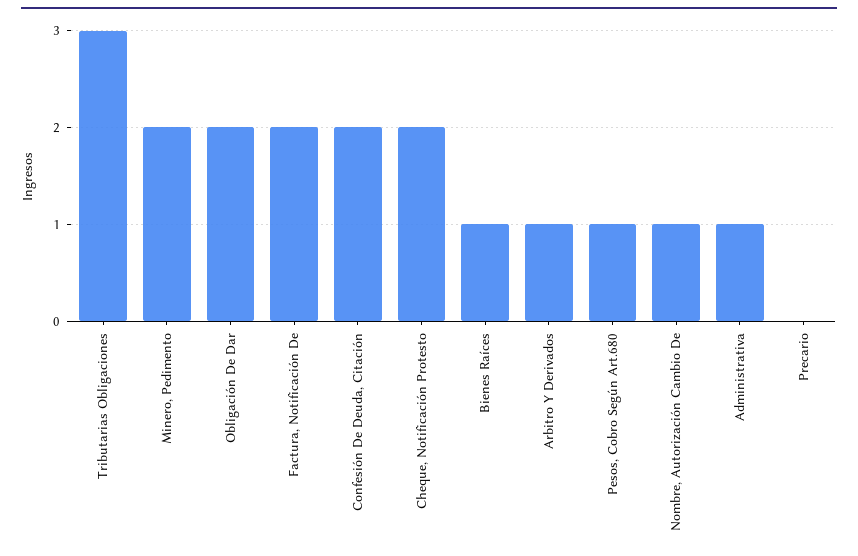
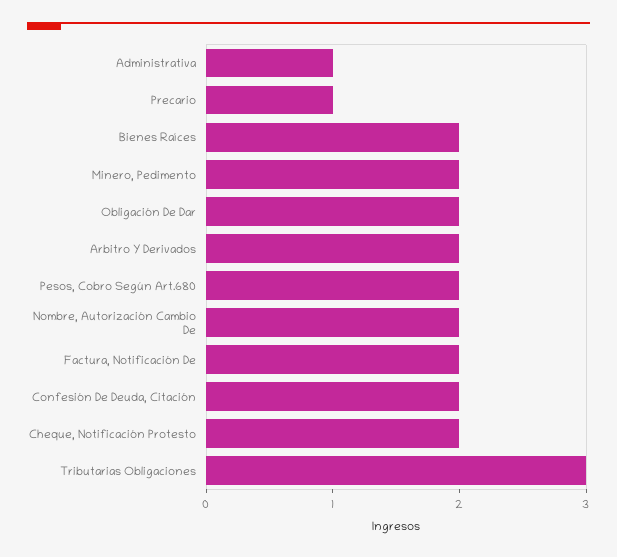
Bienes Raíces: 1 -> 2
Arbitro Y Derivados: 1 -> 2
Pesos, Cobro Según Art.680: 1 -> 2
Nombre, Autorización Cambio De: 1 -> 2
Precario: 0 -> 1

